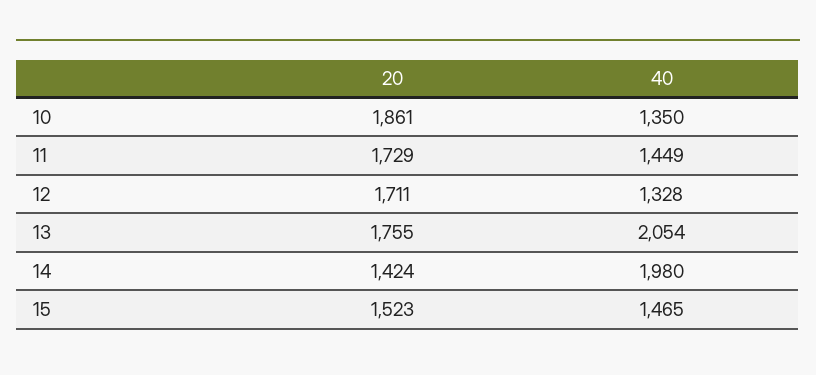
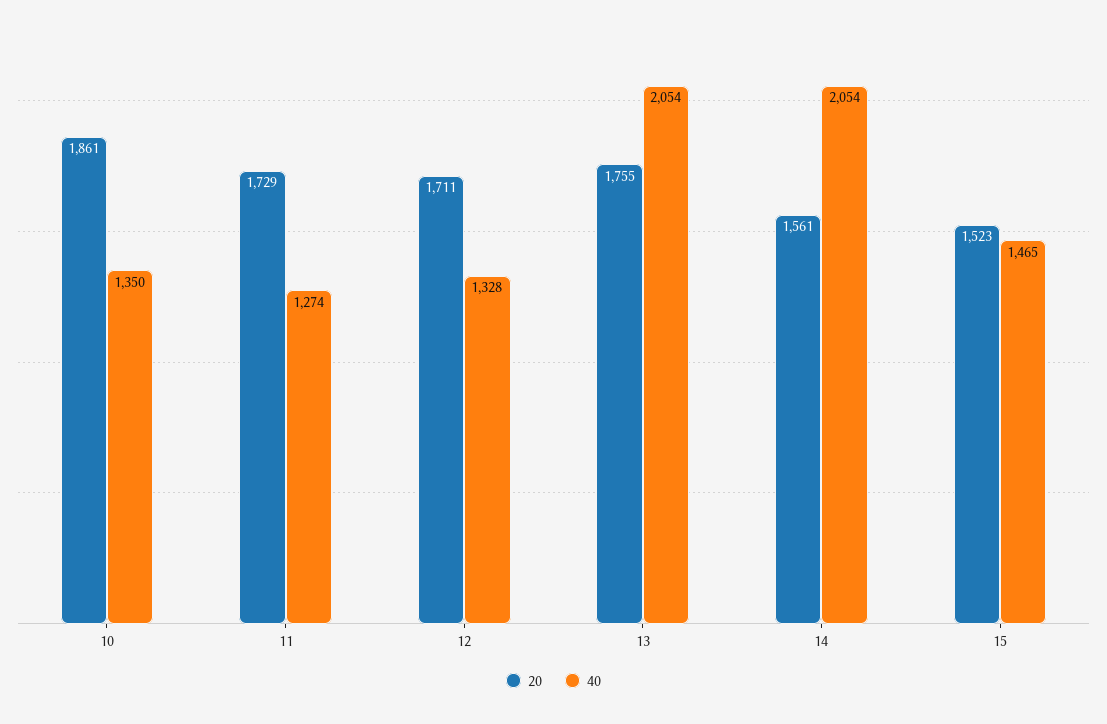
40, 11: 1449 -> 1274
20, 14: 1424 -> 1561
40, 14: 1980 -> 2054

